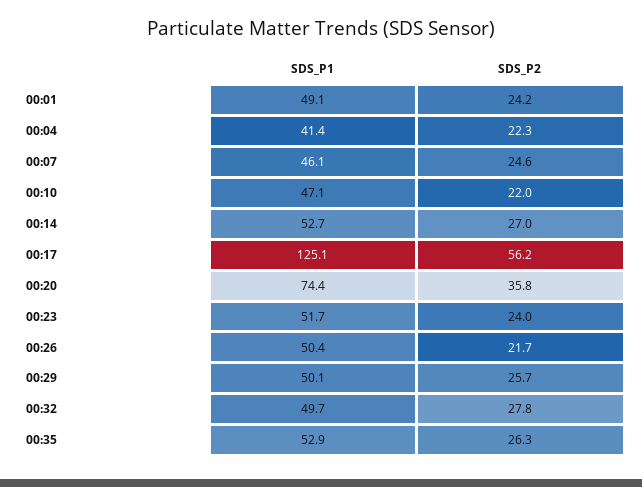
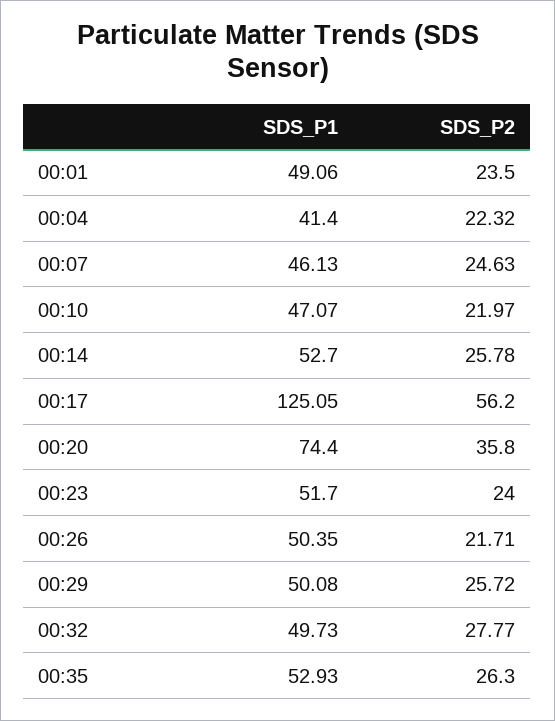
SDS_P2, 00:01: 24.2 -> 23.5
SDS_P2, 00:14: 27 -> 25.78

